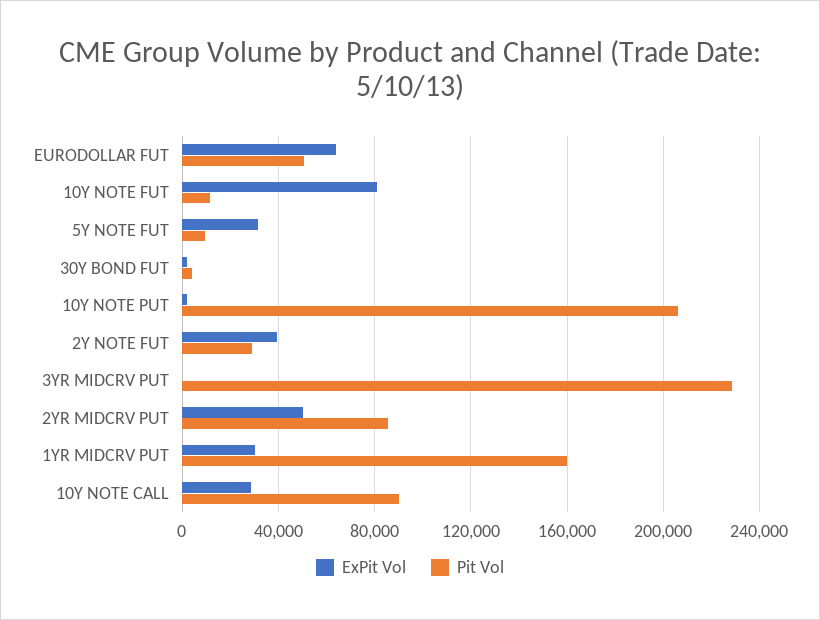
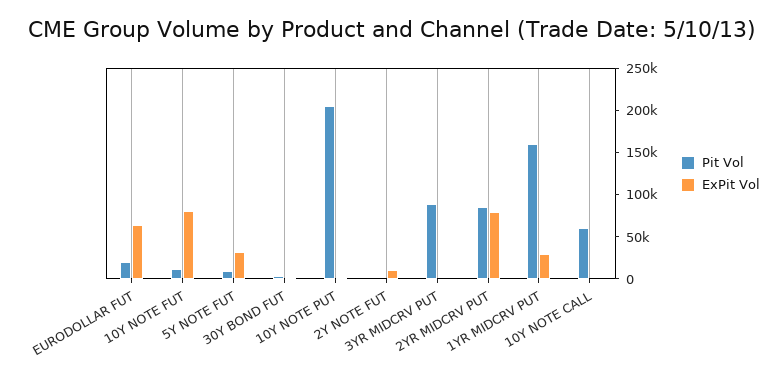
Pit Vol, EURODOLLAR FUT: 50000 -> 20000
ExPit Vol, 2Y NOTE FUT: 40000 -> 10000
Pit Vol, 2Y NOTE FUT: 30000 -> 0
Pit Vol, 3YR MIDCRV PUT: 230000 -> 90000
ExPit Vol, 2YR MIDCRV PUT: 50000 -> 80000
ExPit Vol, 10Y NOTE CALL: 30000 -> 0
Pit Vol, 10Y NOTE CALL: 90000 -> 60000

